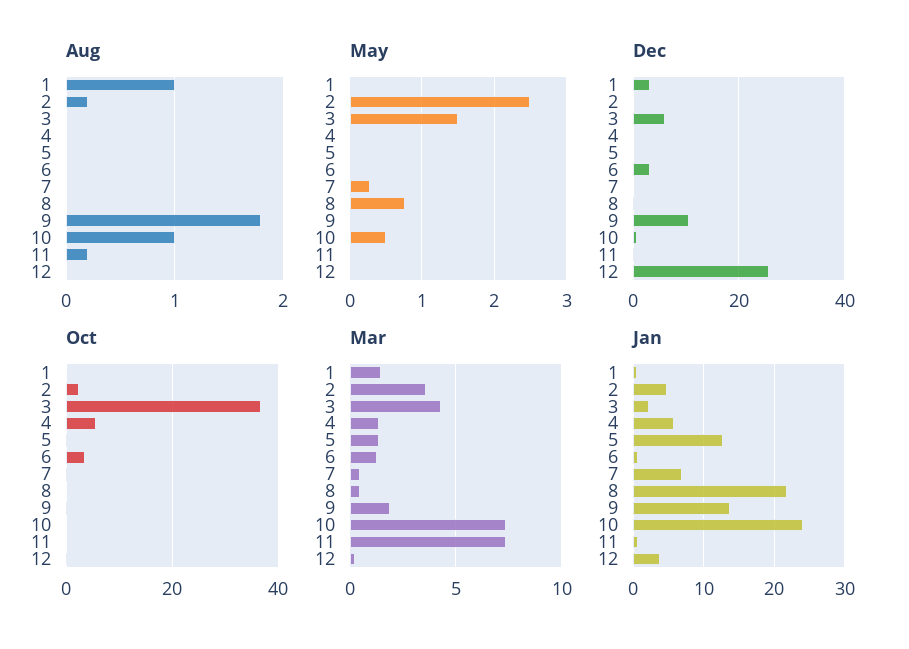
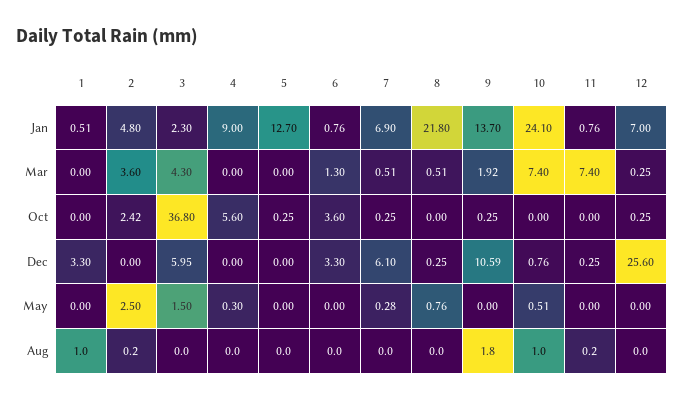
May, 4: 0 -> 0.3
Dec, 7: 0 -> 6.1
Mar, 1: 1.5 -> 0
Mar, 4: 1.5 -> 0
Mar, 5: 1.5 -> 0
Jan, 4: 6 -> 9
Jan, 12: 4 -> 7

